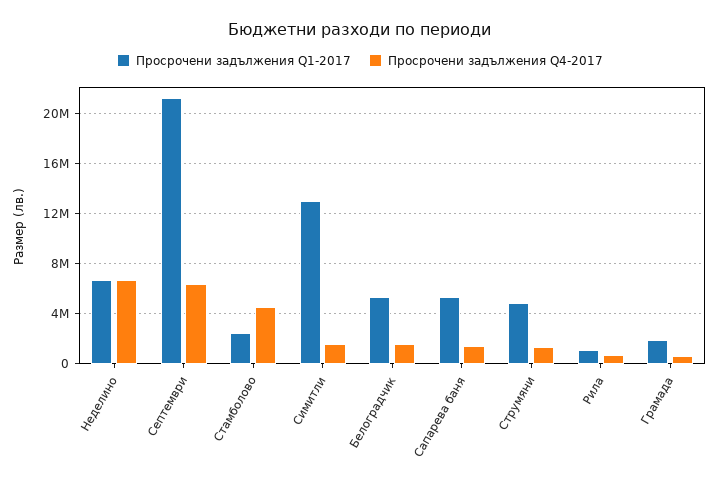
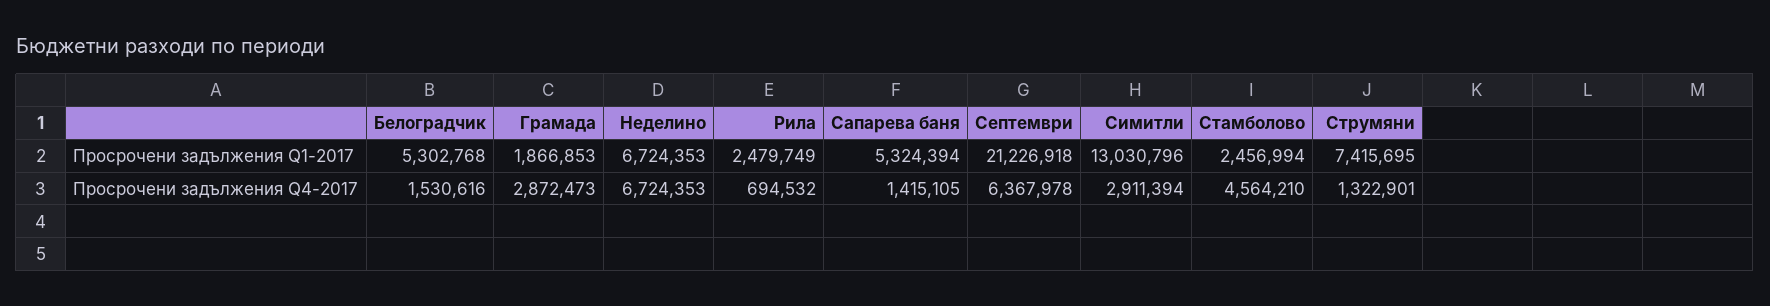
Просрочени задължения Q4-2017, Симитли: 1500000 -> 2911394
Просрочени задължения Q1-2017, Струмяни: 5000000 -> 7415695
Просрочени задължения Q1-2017, Рила: 1000000 -> 2479749
Просрочени задължения Q4-2017, Грамада: 500000 -> 2872473

